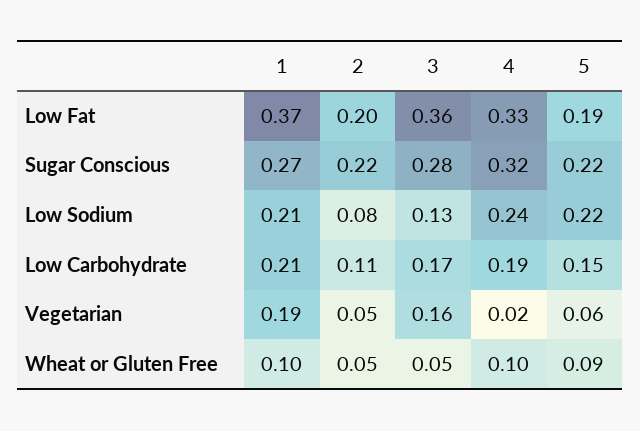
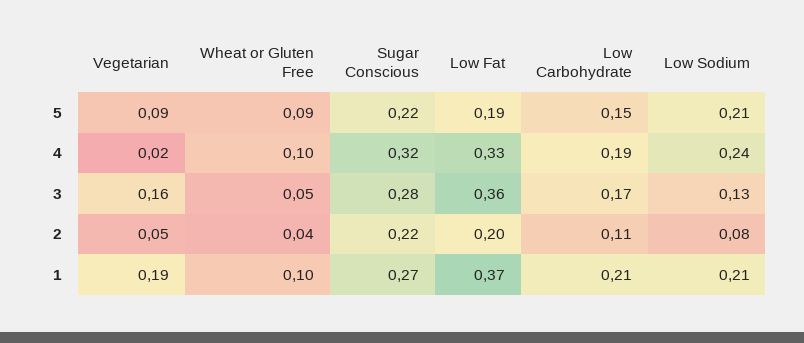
5, Low Sodium: 0.22 -> 0.21
5, Vegetarian: 0.06 -> 0.09
2, Wheat or Gluten Free: 0.05 -> 0.04

